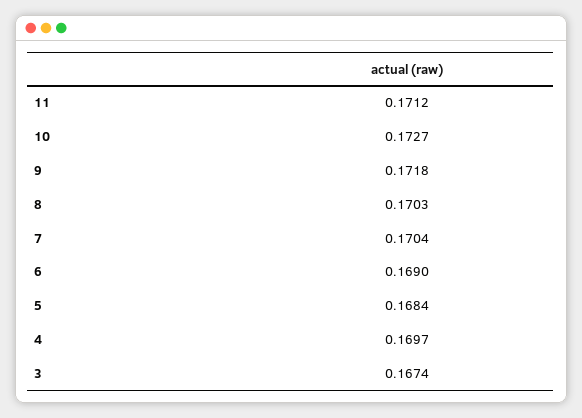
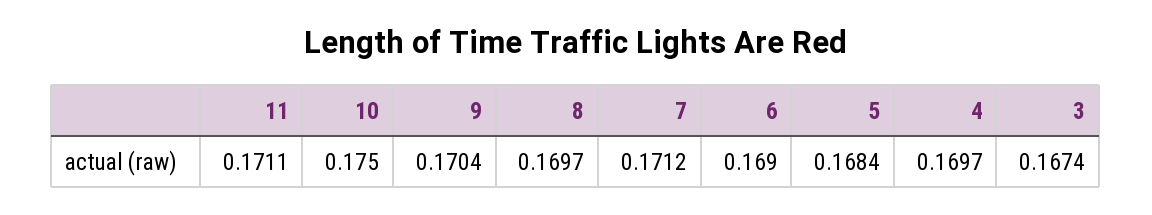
11: 0.1712 -> 0.1711
10: 0.1727 -> 0.175
9: 0.1718 -> 0.1704
8: 0.1703 -> 0.1697
7: 0.1704 -> 0.1712

